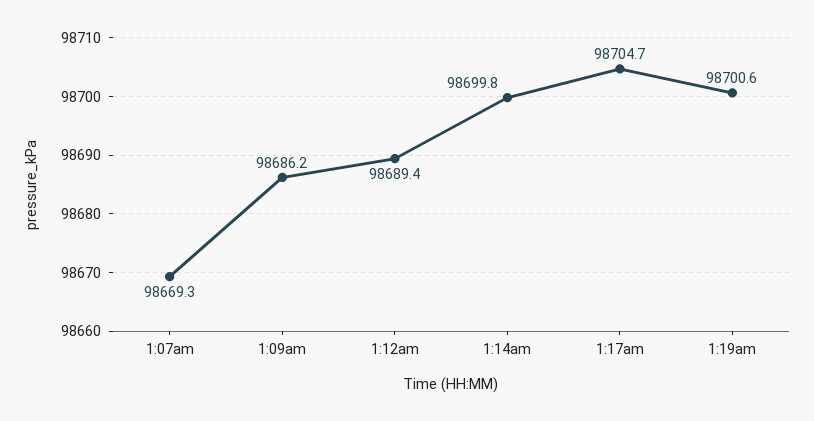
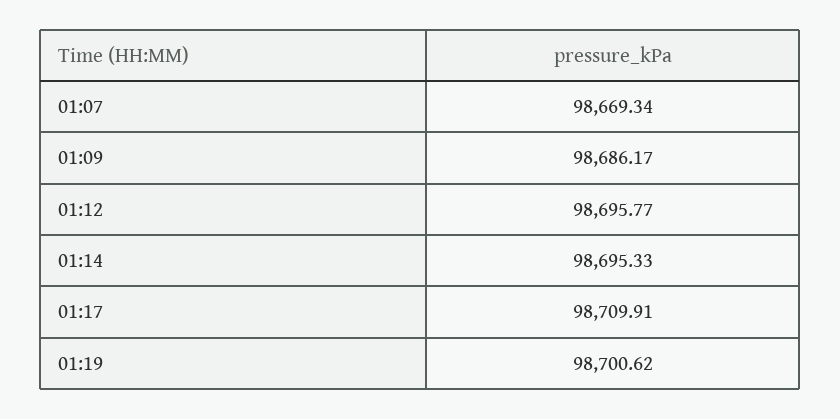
1:12am: 98689.4 -> 98695.77
1:14am: 98699.8 -> 98695.33
1:17am: 98704.7 -> 98709.91

